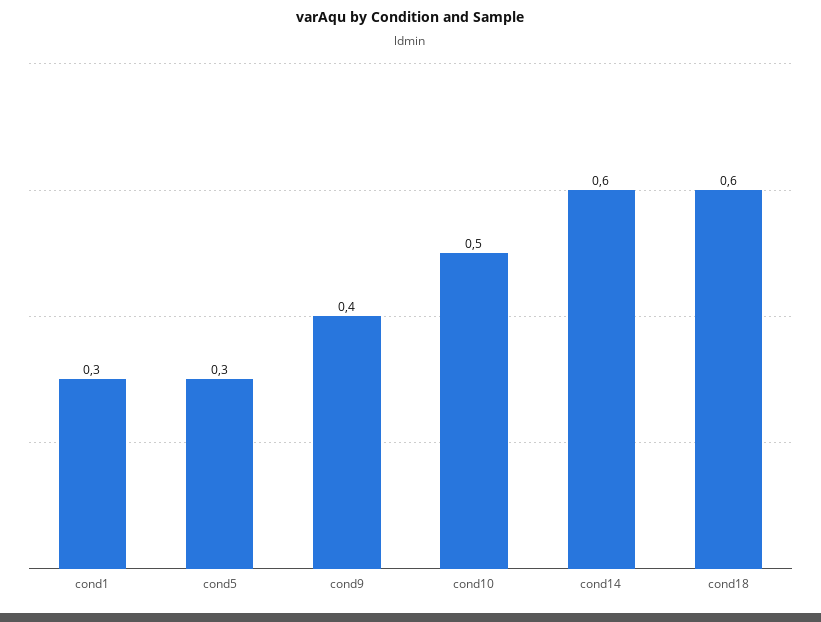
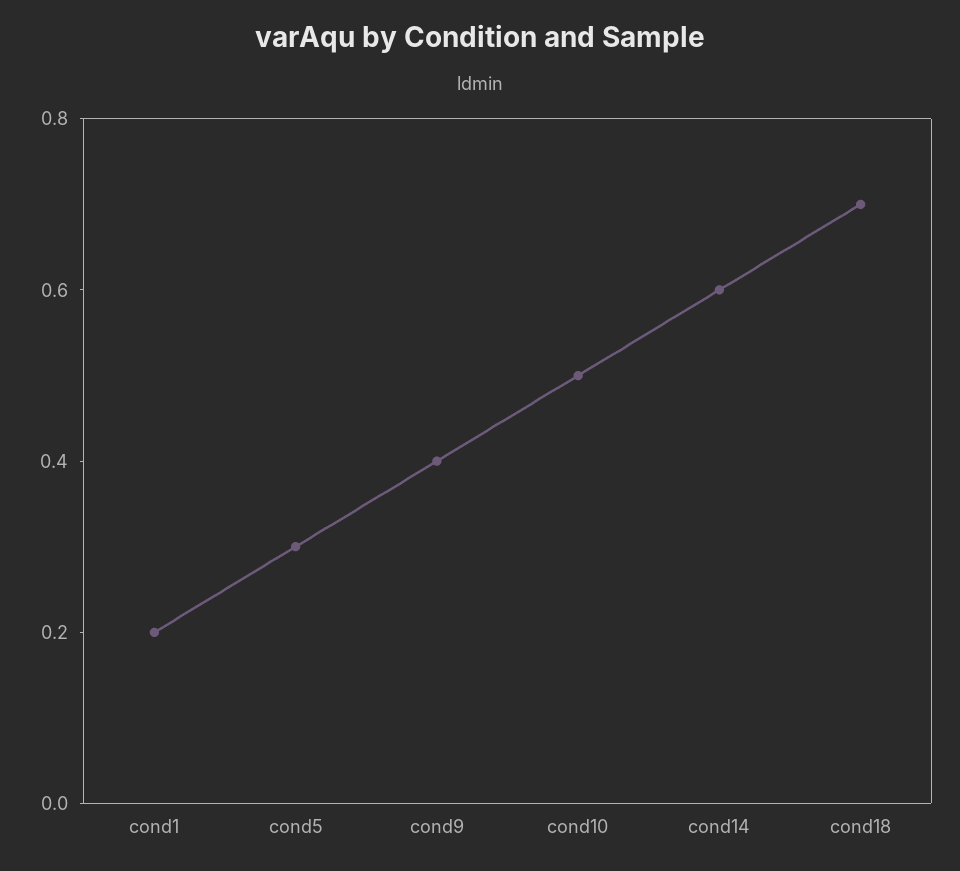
cond1: 0.3 -> 0.2
cond18: 0.6 -> 0.7

